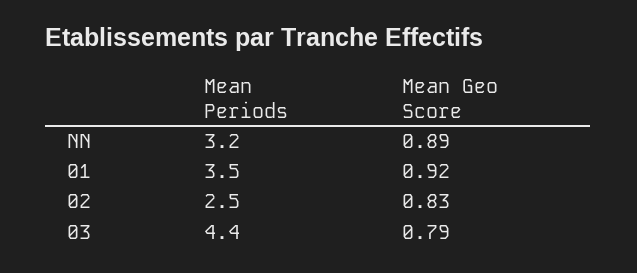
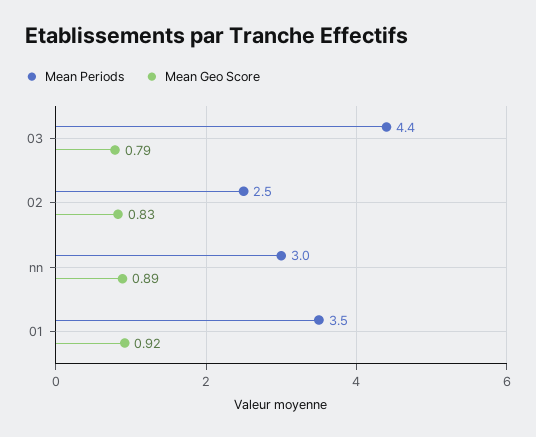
Mean Periods, NN: 3.2 -> 3

